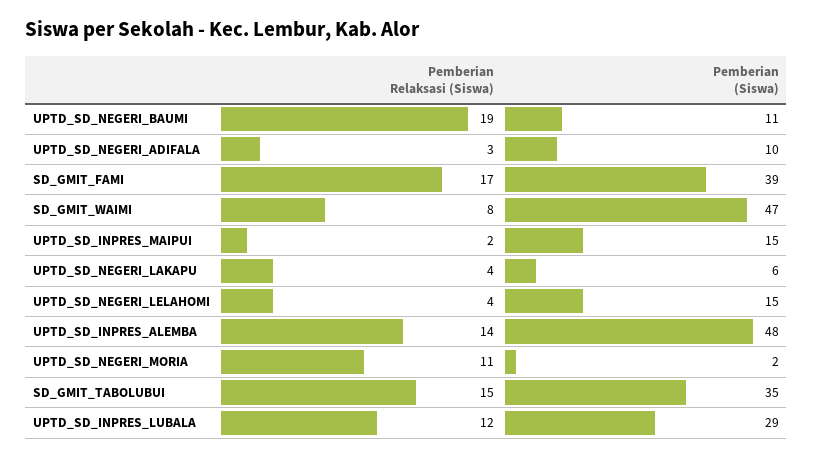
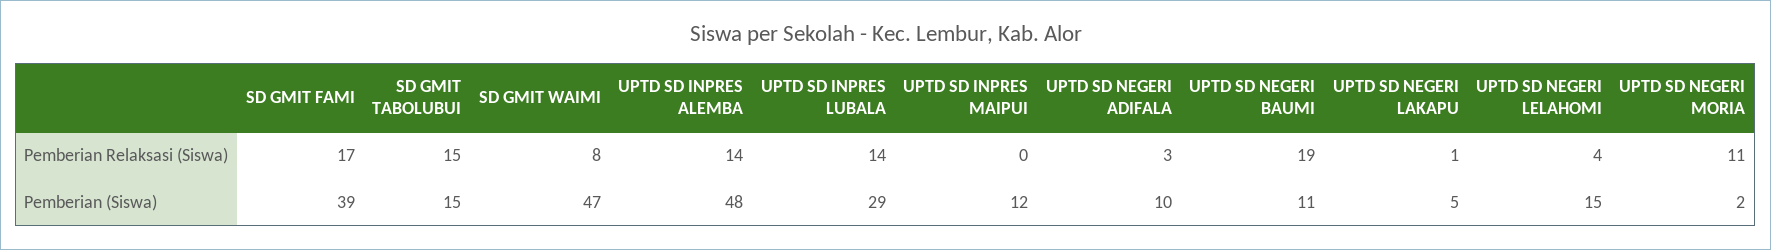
Pemberian Relaksasi (Siswa), UPTD_SD_INPRES_MAIPUI: 2 -> 0
Pemberian (Siswa), UPTD_SD_INPRES_MAIPUI: 15 -> 12
Pemberian Relaksasi (Siswa), UPTD_SD_NEGERI_LAKAPU: 4 -> 1
Pemberian (Siswa), UPTD_SD_NEGERI_LAKAPU: 6 -> 5
Pemberian (Siswa), SD_GMIT_TABOLUBUI: 35 -> 15
Pemberian Relaksasi (Siswa), UPTD_SD_INPRES_LUBALA: 12 -> 14

